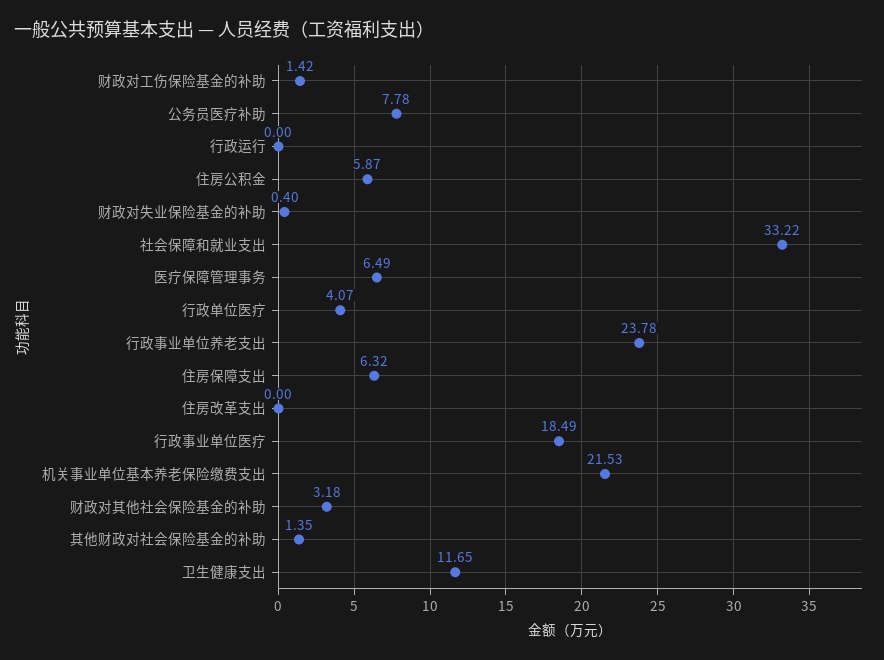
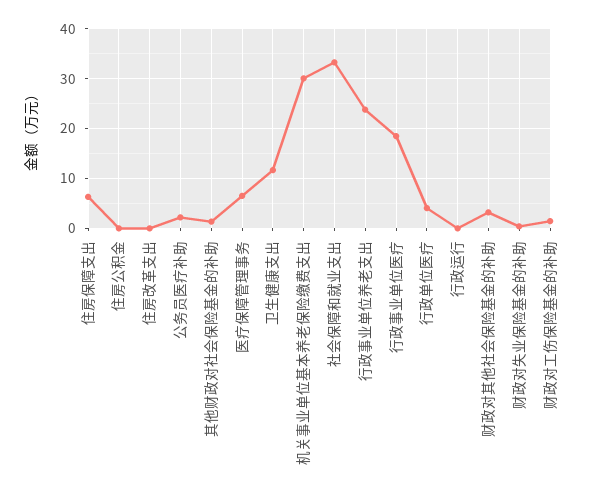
公务员医疗补助: 7.78 -> 2
住房公积金: 5.87 -> 0
机关事业单位基本养老保险缴费支出: 21.53 -> 30

